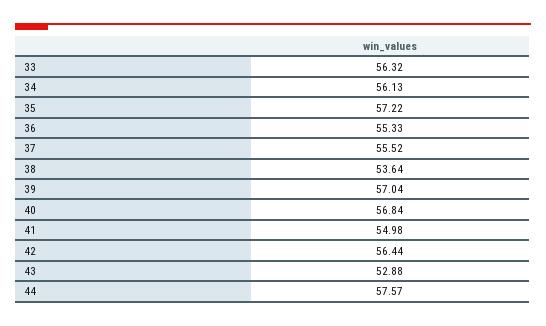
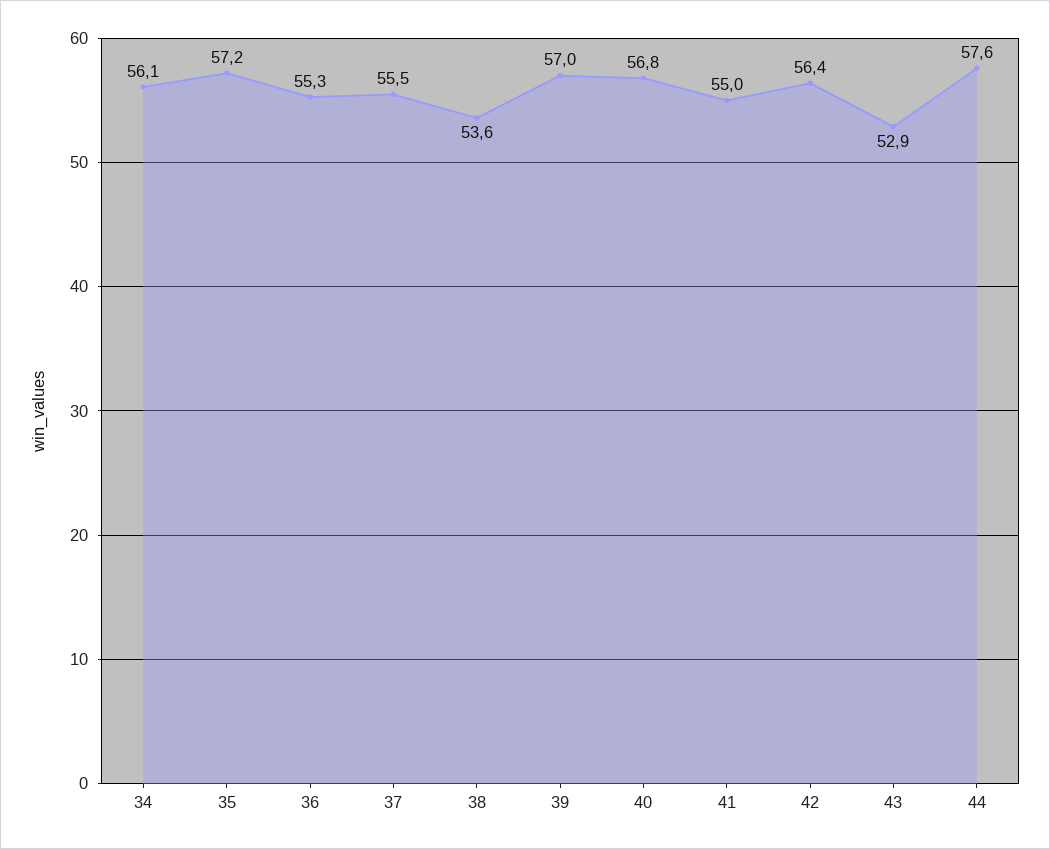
33: 56.32 -> none

